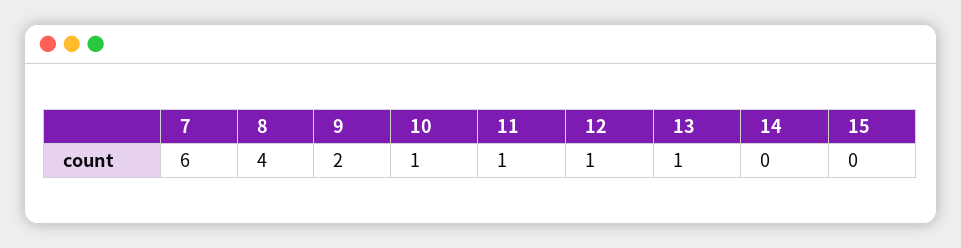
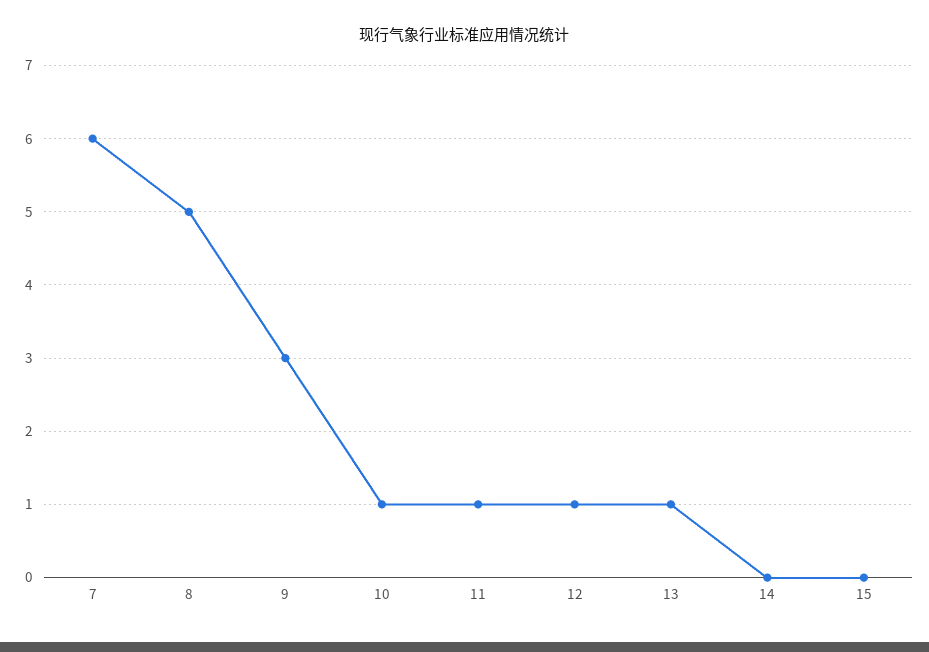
8: 4 -> 5
9: 2 -> 3

